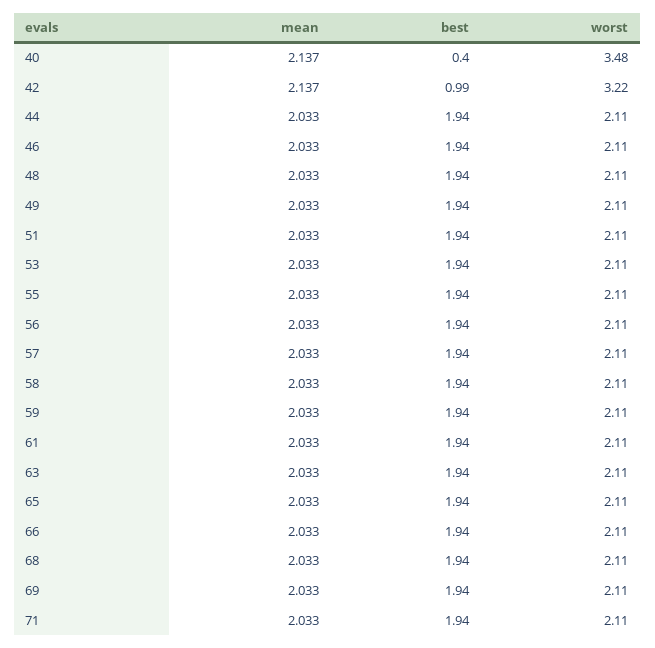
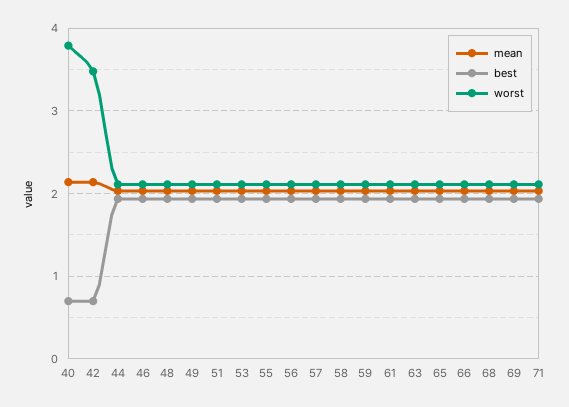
best, 40: 0.4 -> 0.7
worst, 40: 3.48 -> 3.8
best, 42: 0.99 -> 0.7
worst, 42: 3.22 -> 3.5

